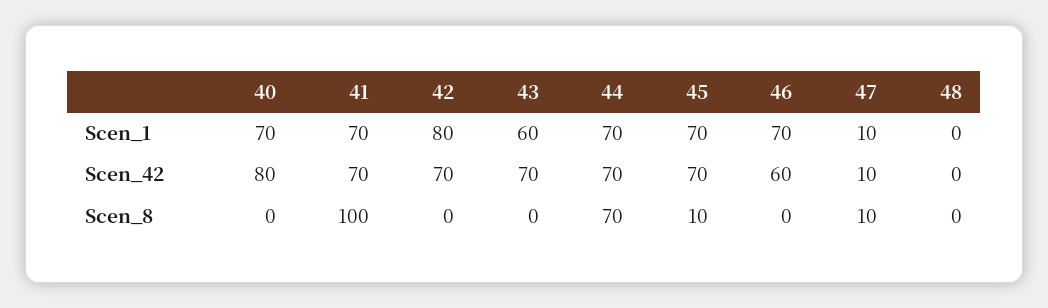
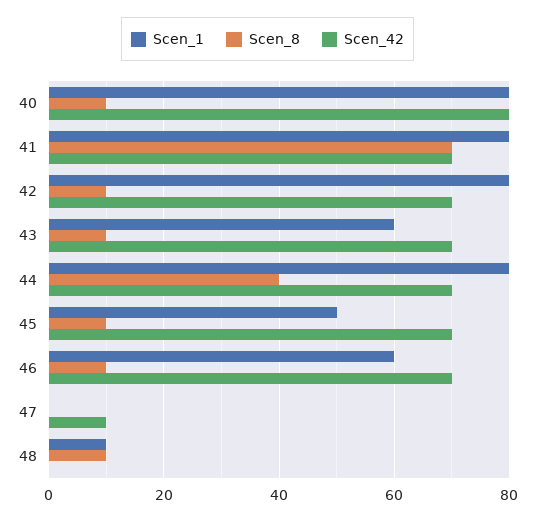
Scen_1, 40: 70 -> 80
Scen_1, 41: 70 -> 80
Scen_1, 44: 70 -> 80
Scen_1, 45: 70 -> 50
Scen_1, 46: 70 -> 60
Scen_1, 47: 10 -> 0
Scen_1, 48: 0 -> 10
Scen_42, 46: 60 -> 70
Scen_8, 40: 0 -> 10
Scen_8, 41: 100 -> 70
Scen_8, 42: 0 -> 10
Scen_8, 43: 0 -> 10
Scen_8, 44: 70 -> 40
Scen_8, 46: 0 -> 10
Scen_8, 47: 10 -> 0
Scen_8, 48: 0 -> 10

